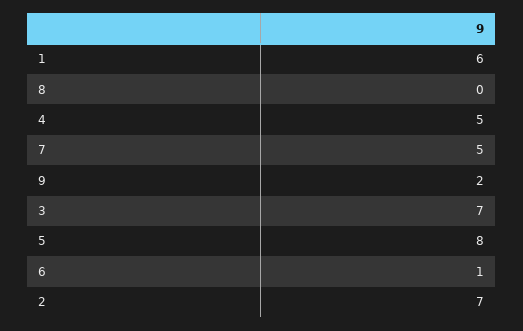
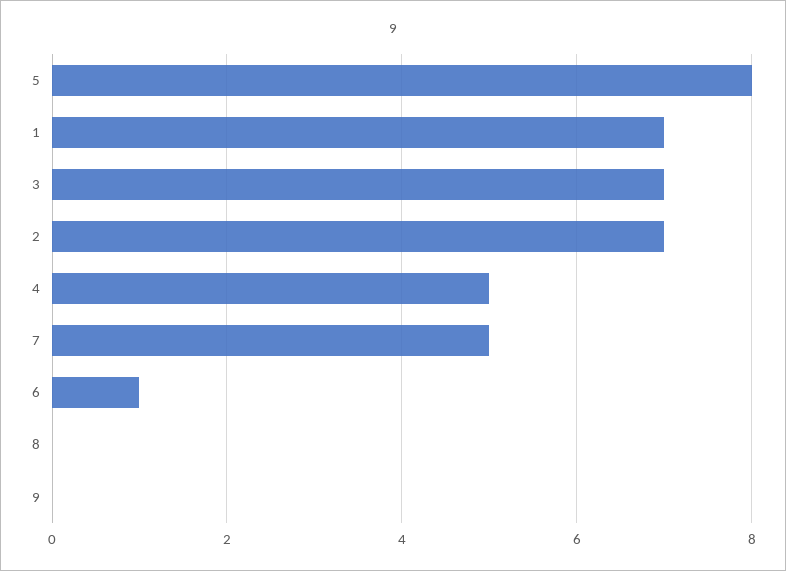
1: 6 -> 7
9: 2 -> 0

